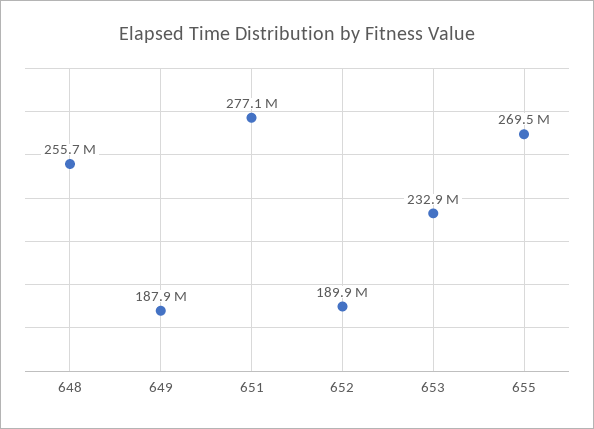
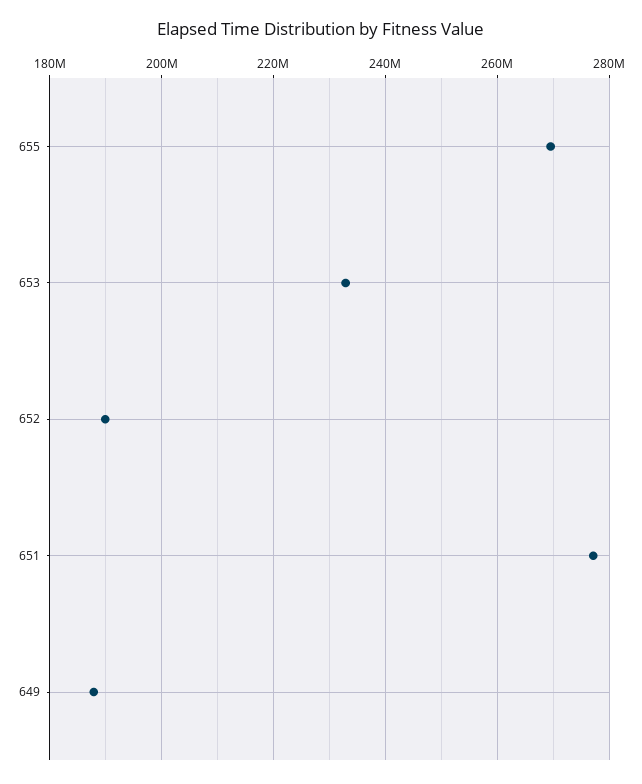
648: 255700000 -> none

